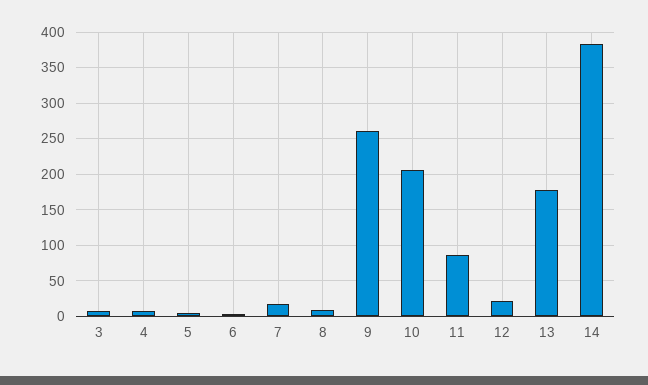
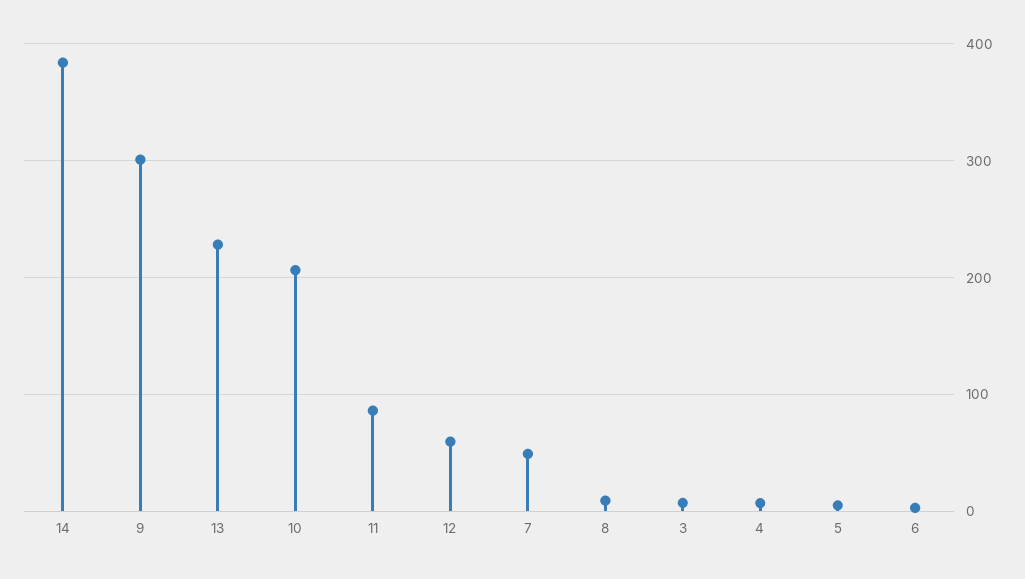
7: 20 -> 50
9: 260 -> 300
12: 20 -> 60
13: 180 -> 230

